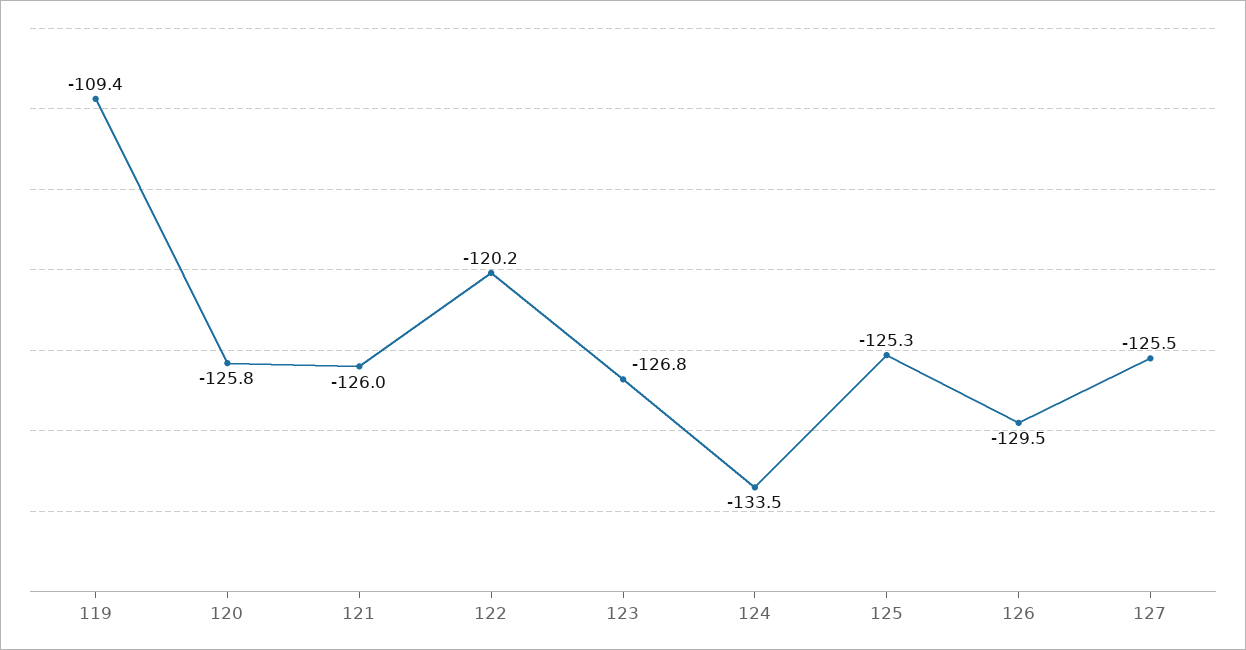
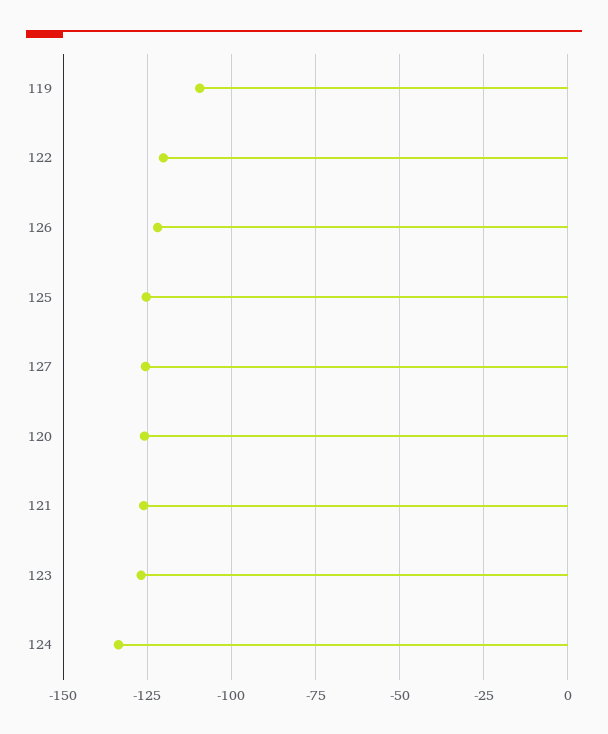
126: -129.5 -> -122.5

